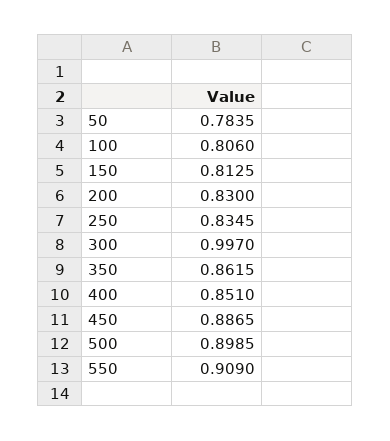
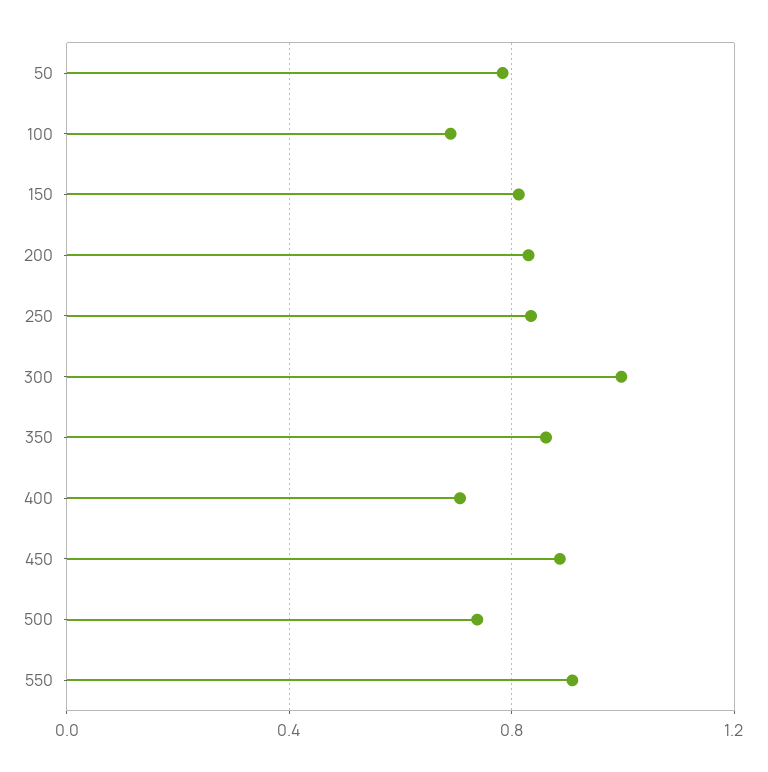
100: 0.806 -> 0.7
400: 0.851 -> 0.7
500: 0.8985 -> 0.75

